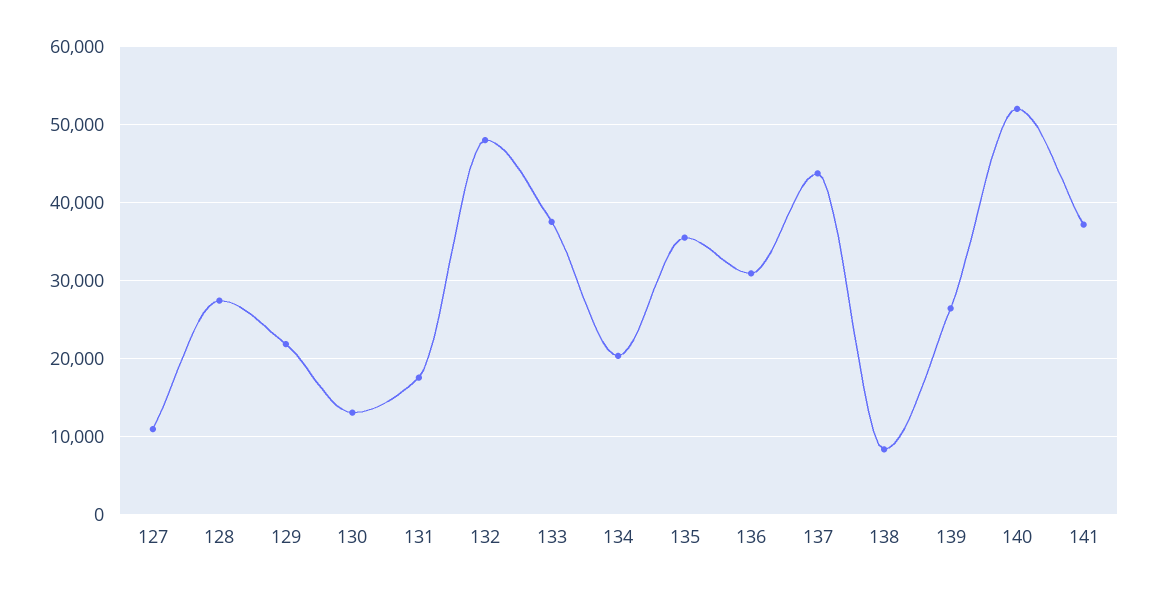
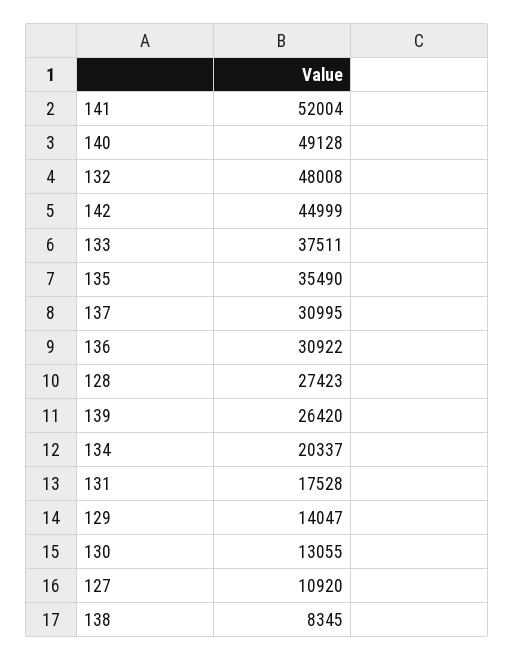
129: 22000 -> 14047
137: 44000 -> 30995
140: 52000 -> 49128
141: 37000 -> 52004
142: none -> 44999

